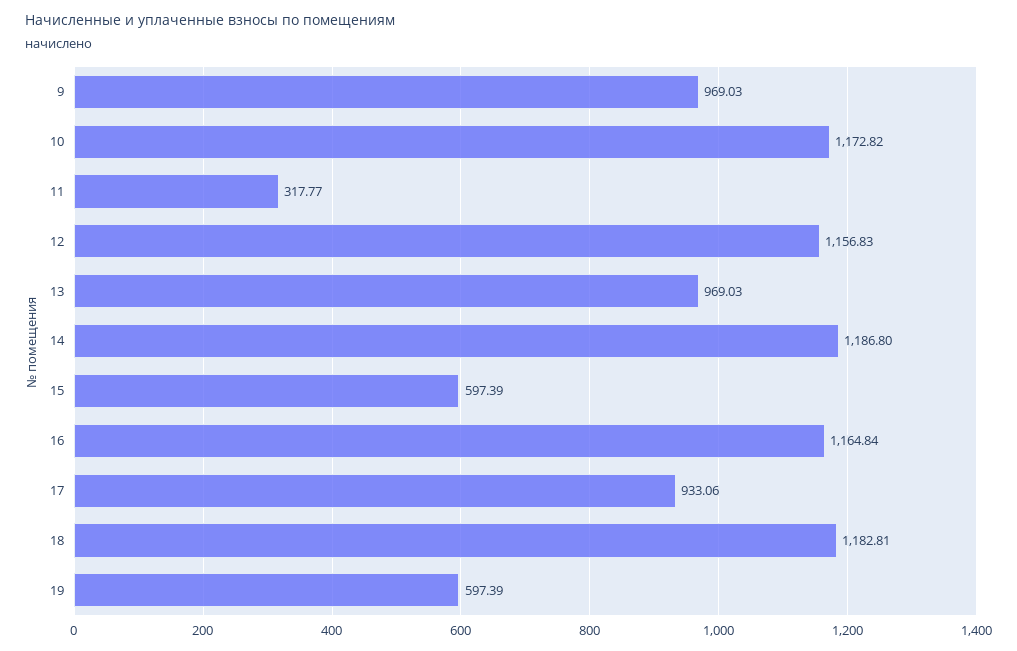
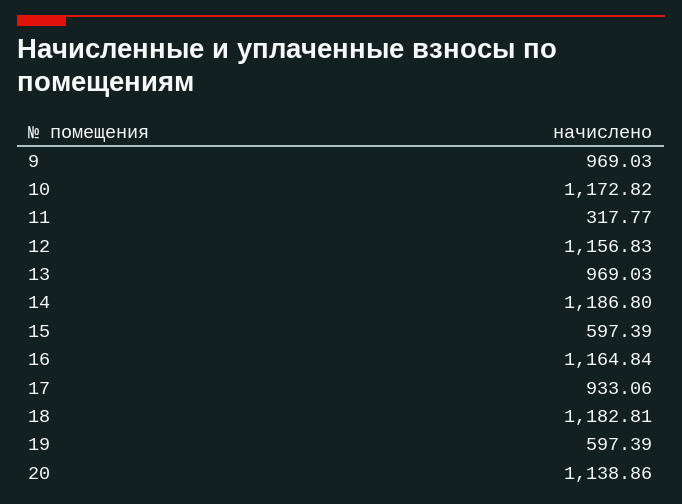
20: none -> 1138.86

